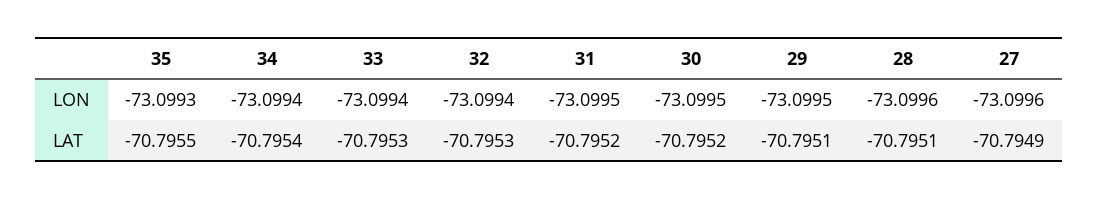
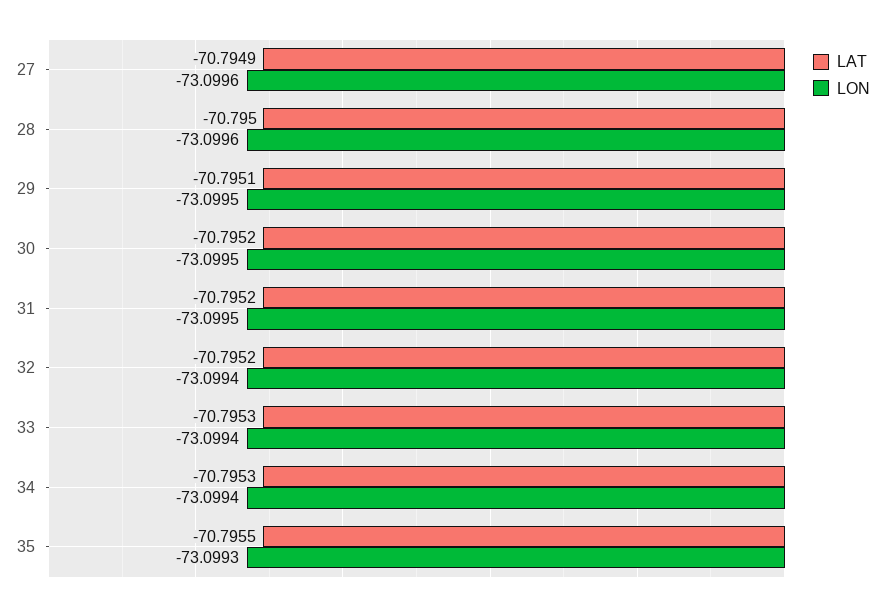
LAT, 34: -70.7954 -> -70.7953
LAT, 32: -70.7953 -> -70.7952
LAT, 28: -70.7951 -> -70.795

